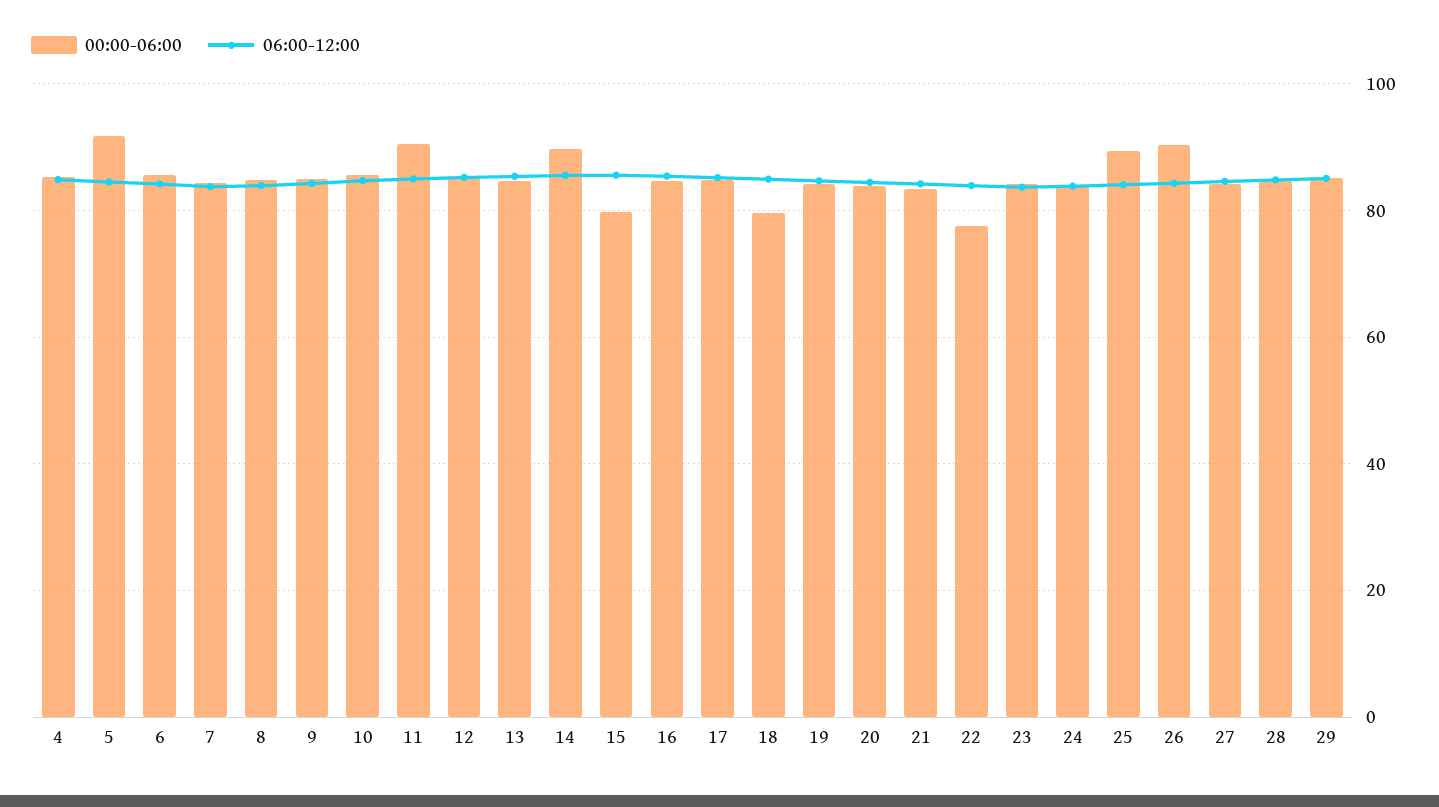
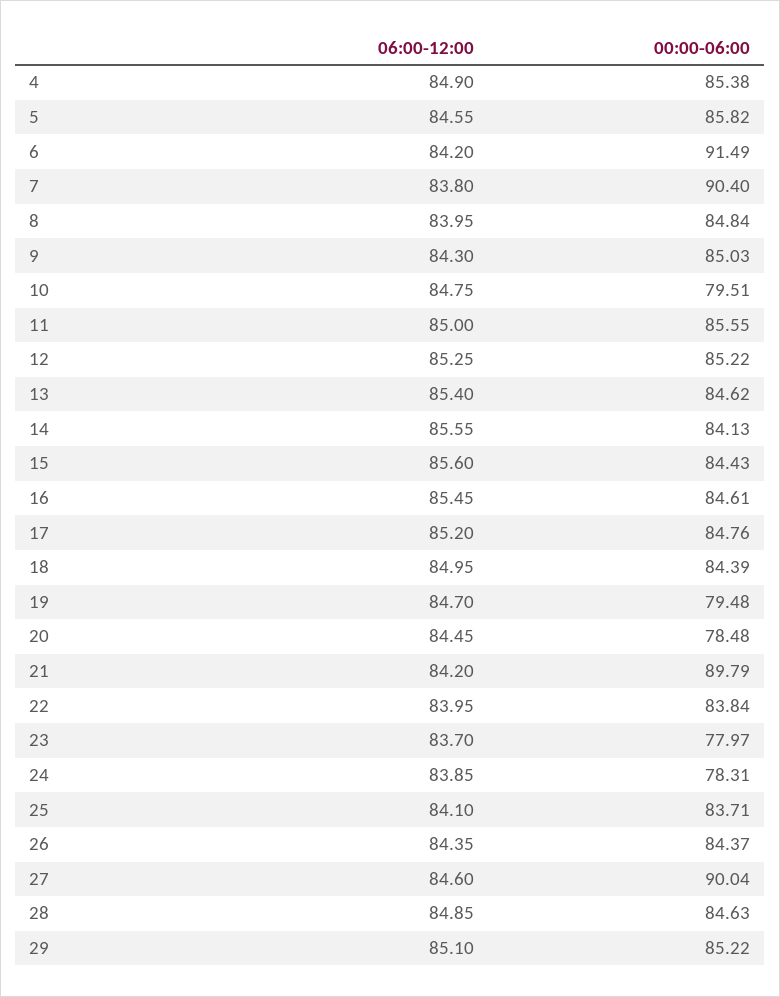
00:00-06:00, 5: 92 -> 85.82
00:00-06:00, 6: 86 -> 91.49
00:00-06:00, 7: 84 -> 90.4
00:00-06:00, 10: 86 -> 79.51
00:00-06:00, 11: 90 -> 85.55
00:00-06:00, 14: 90 -> 84.13
00:00-06:00, 15: 80 -> 84.43
00:00-06:00, 18: 80 -> 84.39
00:00-06:00, 19: 84 -> 79.48
00:00-06:00, 20: 84 -> 78.48
00:00-06:00, 21: 84 -> 89.79
00:00-06:00, 22: 78 -> 83.84
00:00-06:00, 23: 84 -> 77.97
00:00-06:00, 24: 84 -> 78.31
00:00-06:00, 25: 90 -> 83.71
00:00-06:00, 26: 90 -> 84.37
00:00-06:00, 27: 84 -> 90.04

